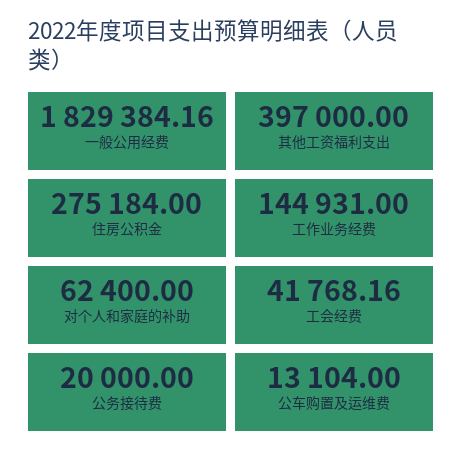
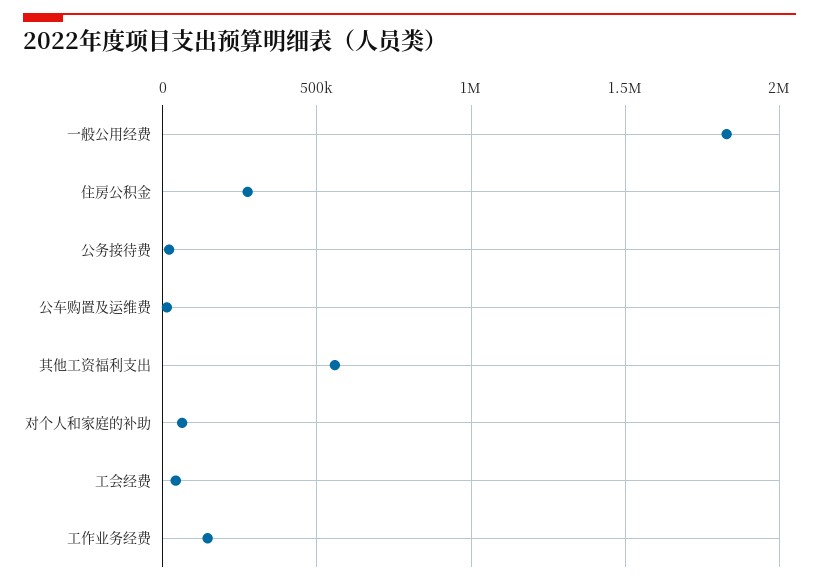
其他工资福利支出: 397000 -> 550000

